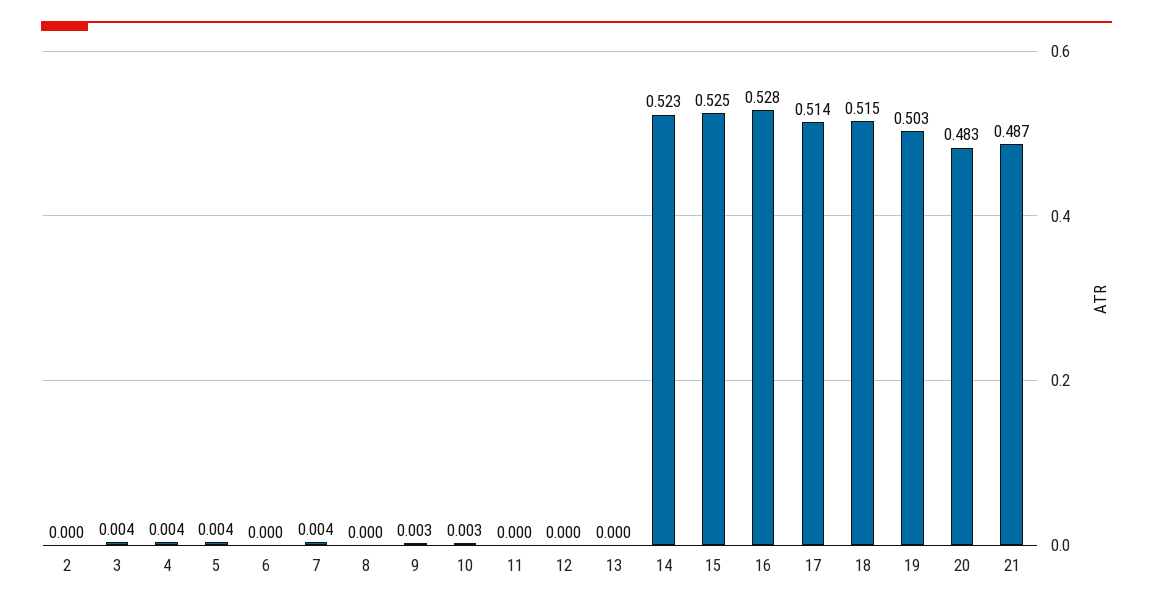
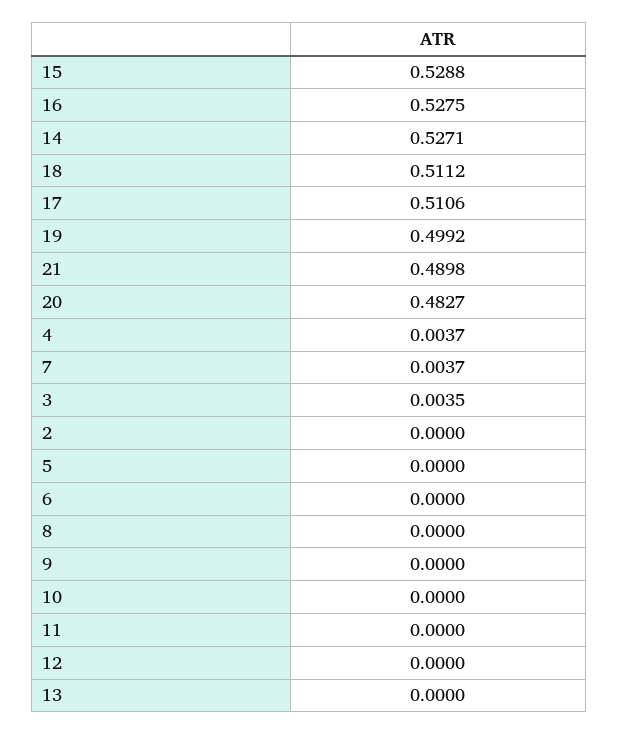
5: 0.004 -> 0
9: 0.003 -> 0
10: 0.003 -> 0
14: 0.523 -> 0.5271
15: 0.525 -> 0.5288
17: 0.514 -> 0.5106
18: 0.515 -> 0.5112
19: 0.503 -> 0.4992
21: 0.487 -> 0.4898

